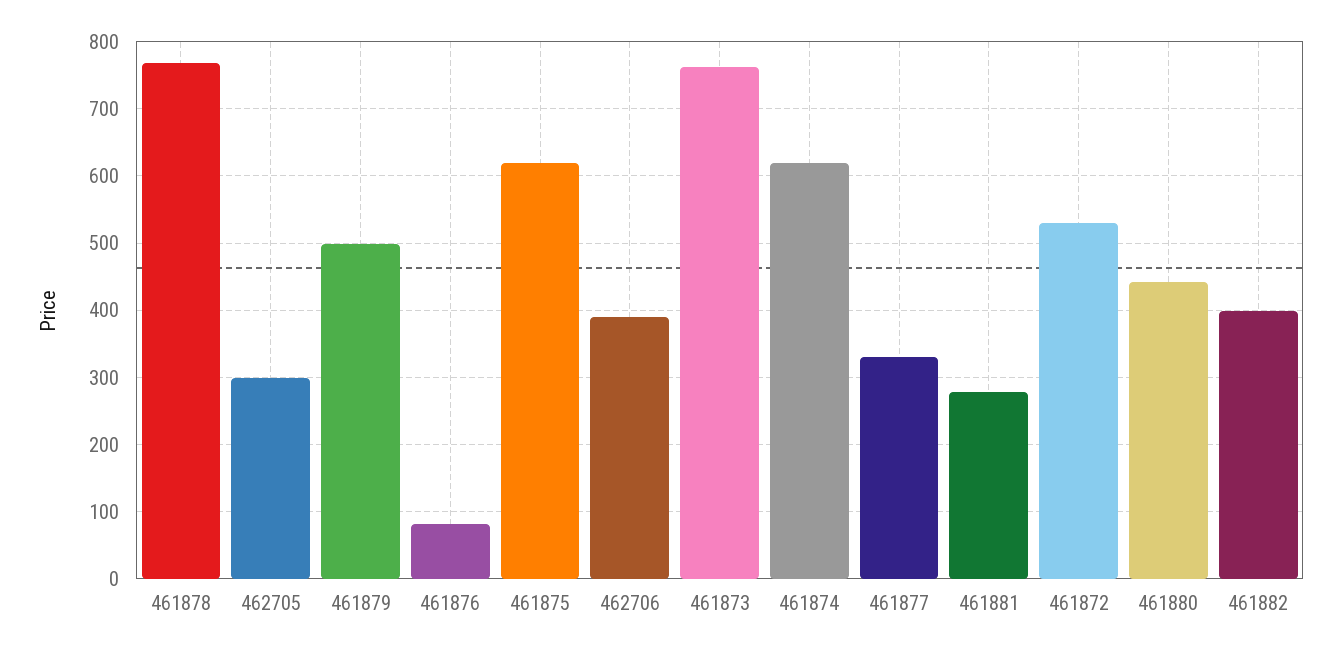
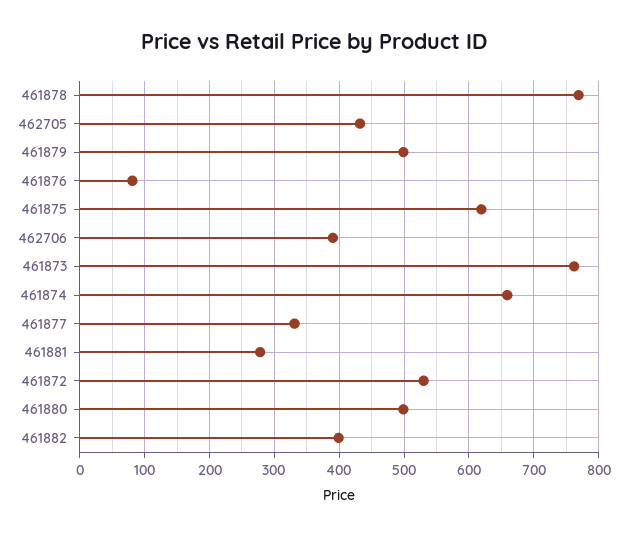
462705: 300 -> 430
461874: 620 -> 660
461880: 440 -> 500

